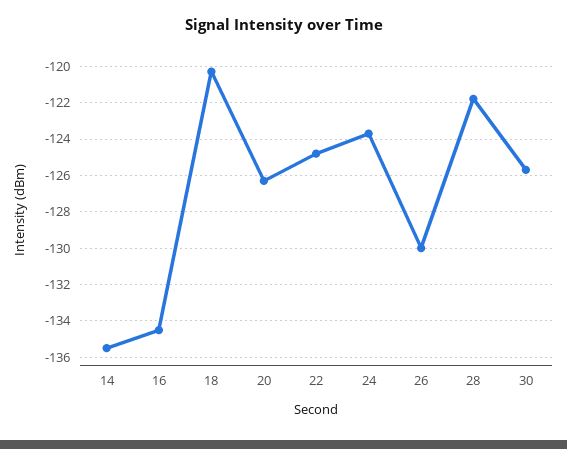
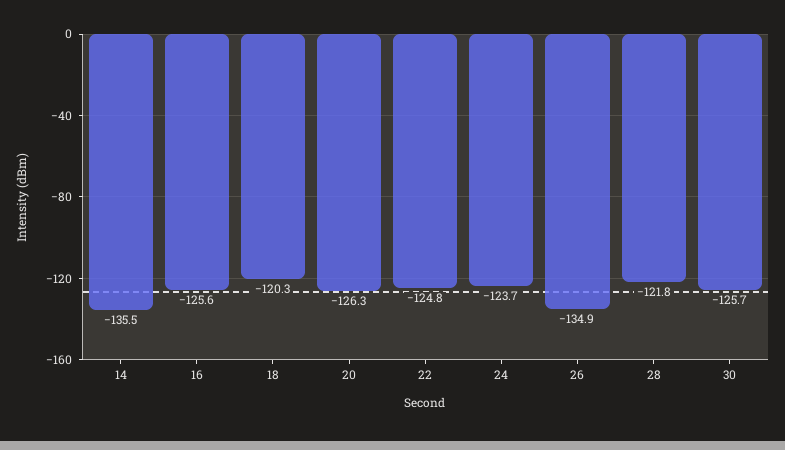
16: -134.5 -> -125.6
26: -130 -> -134.9

